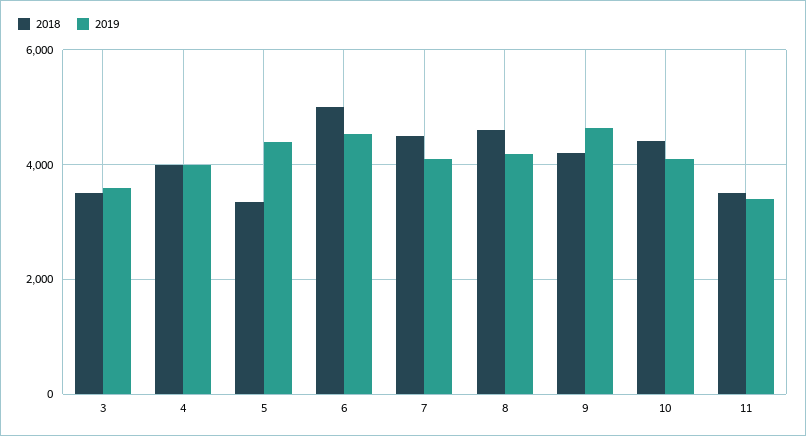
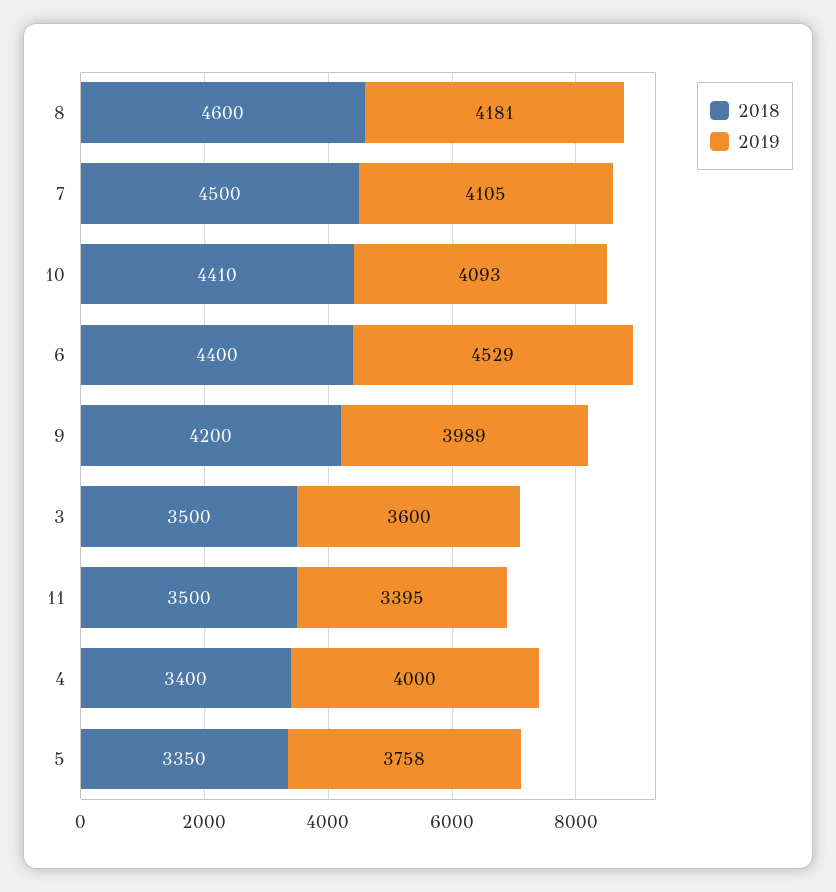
2018, 4: 4000 -> 3400
2019, 5: 4400 -> 3758
2018, 6: 5000 -> 4400
2019, 9: 4600 -> 3989

